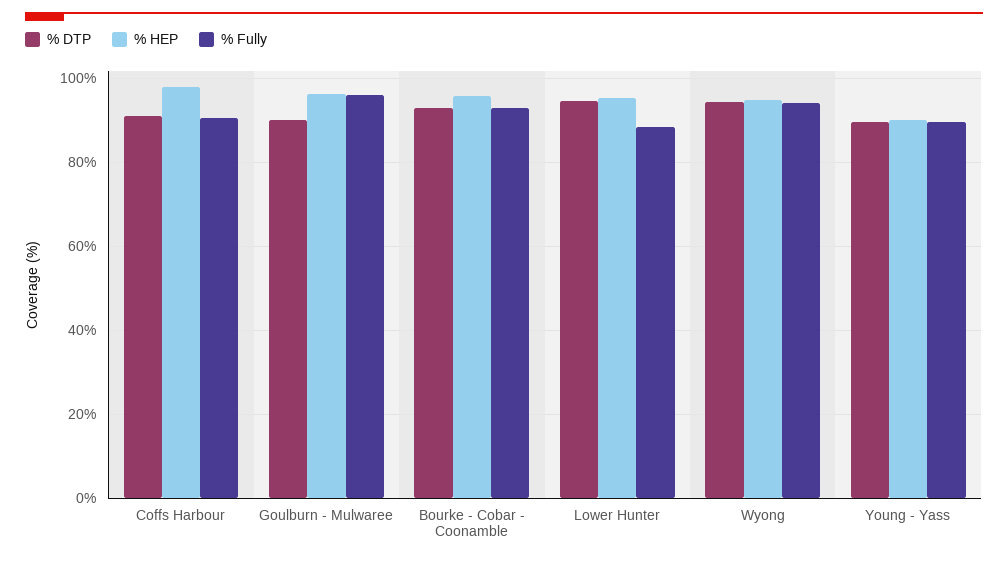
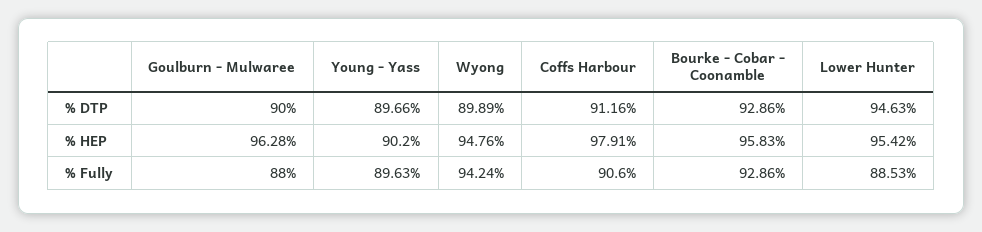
% Fully, Goulburn - Mulwaree: 96 -> 88
% DTP, Wyong: 94 -> 89.89

